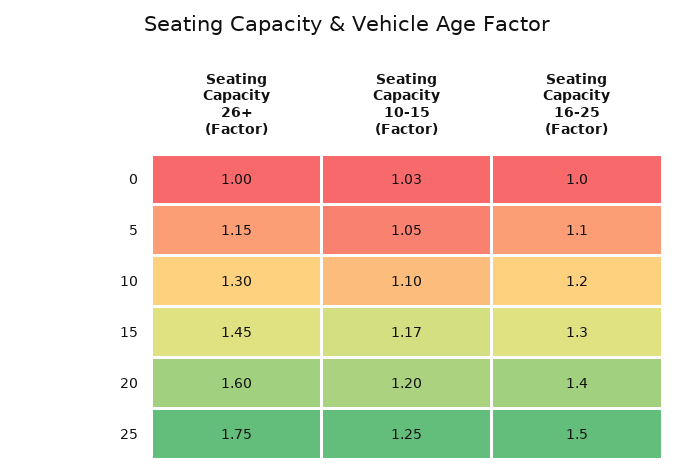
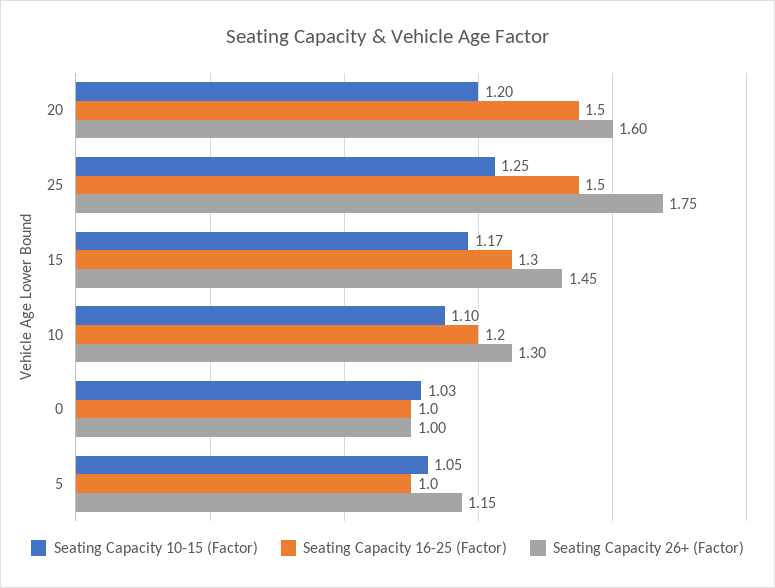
Seating Capacity 16-25 (Factor), 5: 1.1 -> 1
Seating Capacity 16-25 (Factor), 20: 1.4 -> 1.5

